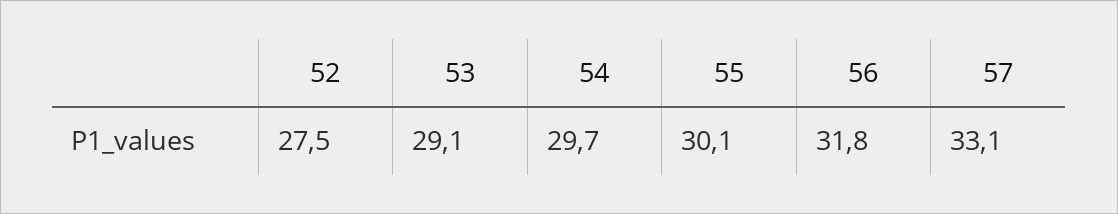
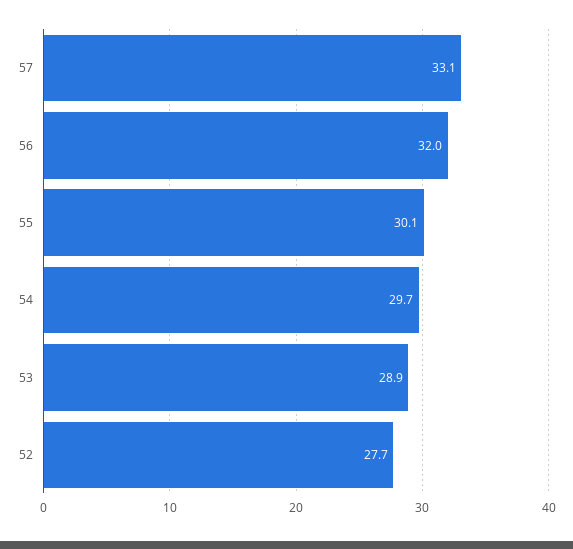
52: 27.5 -> 27.7
53: 29.1 -> 28.9
56: 31.8 -> 32

